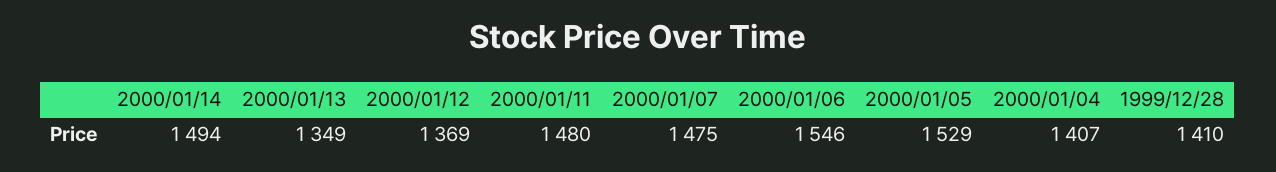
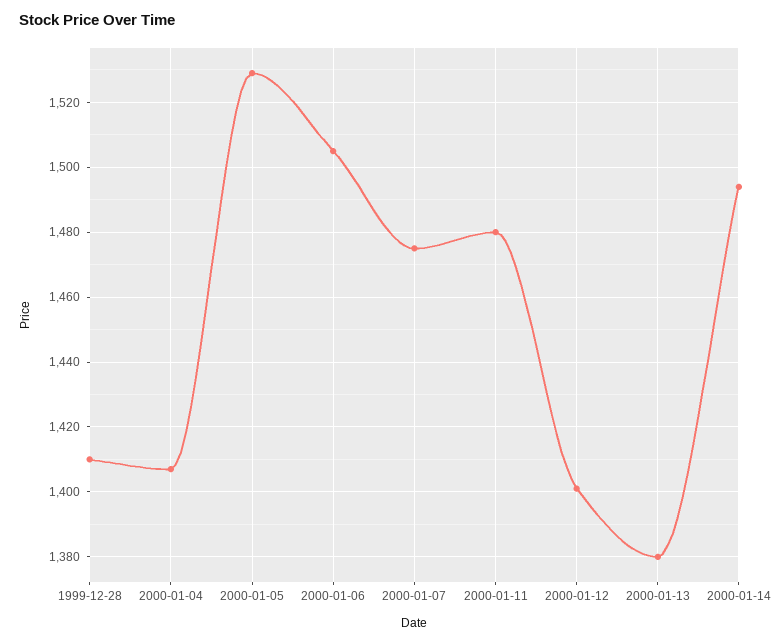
2000/01/13: 1349 -> 1380
2000/01/12: 1369 -> 1400
2000/01/06: 1546 -> 1505

